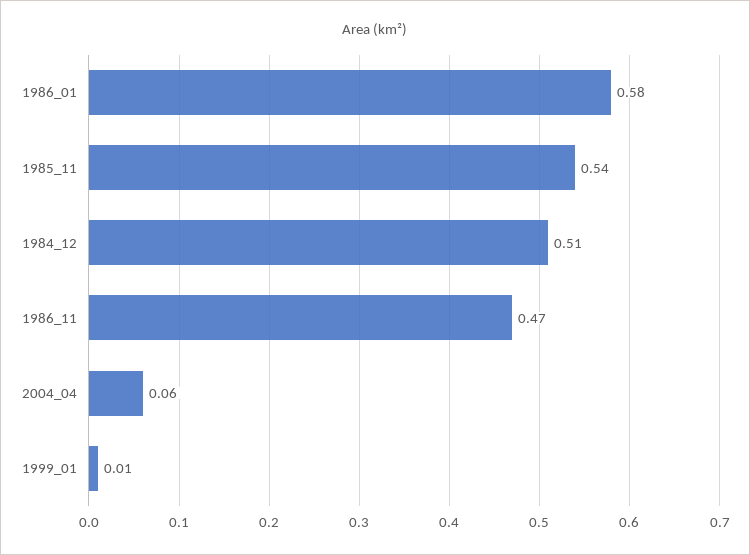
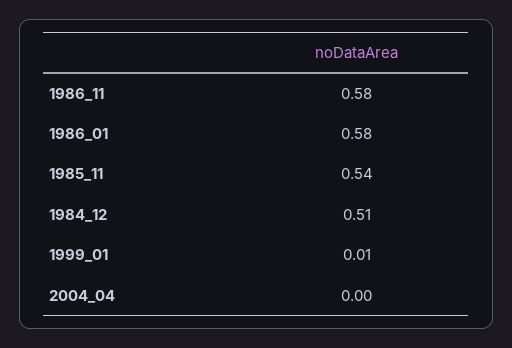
1986_11: 0.47 -> 0.58
2004_04: 0.06 -> 0

